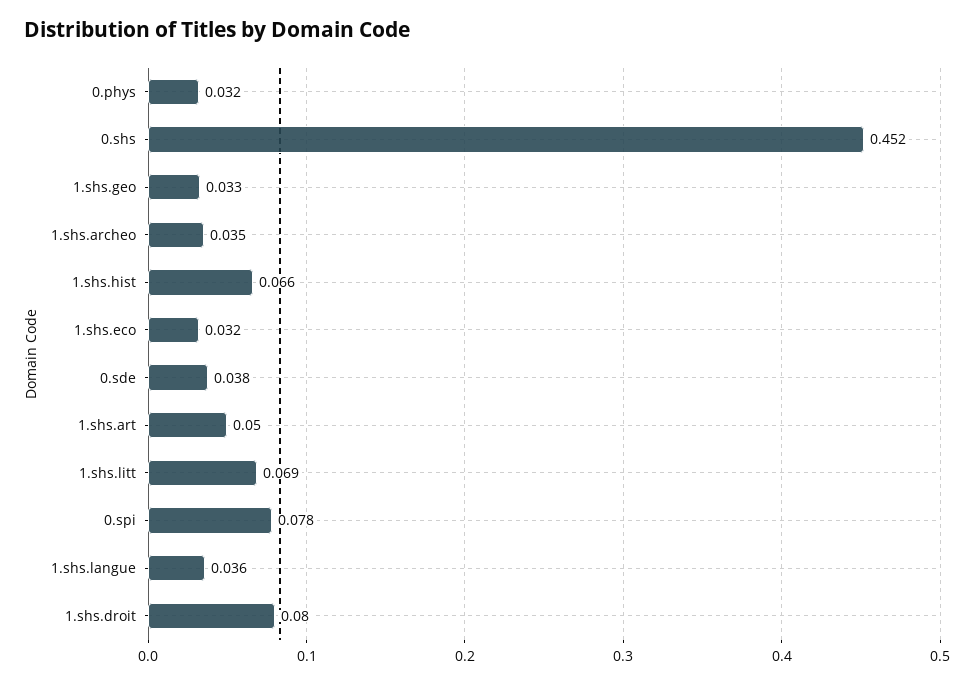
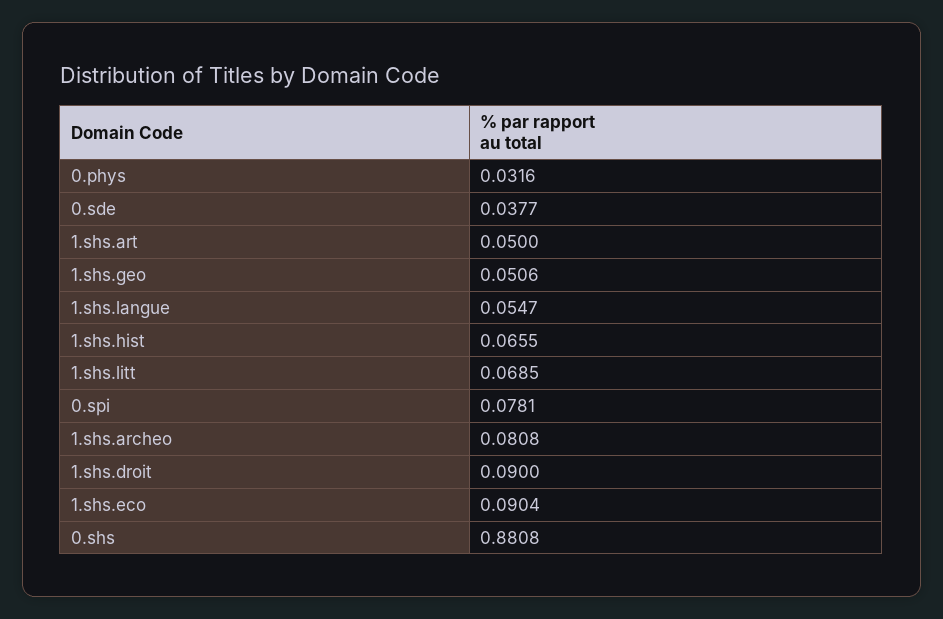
0.shs: 0.452 -> 0.8808
1.shs.geo: 0.033 -> 0.0506
1.shs.archeo: 0.035 -> 0.0808
1.shs.eco: 0.032 -> 0.0904
1.shs.langue: 0.036 -> 0.0547
1.shs.droit: 0.08 -> 0.09

